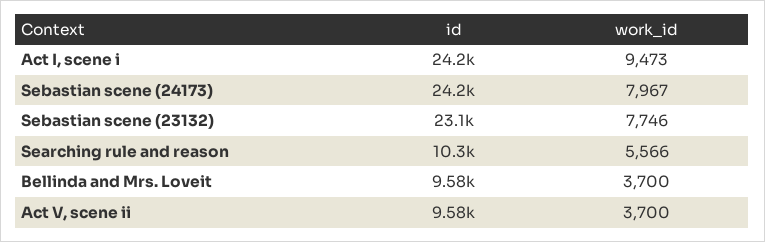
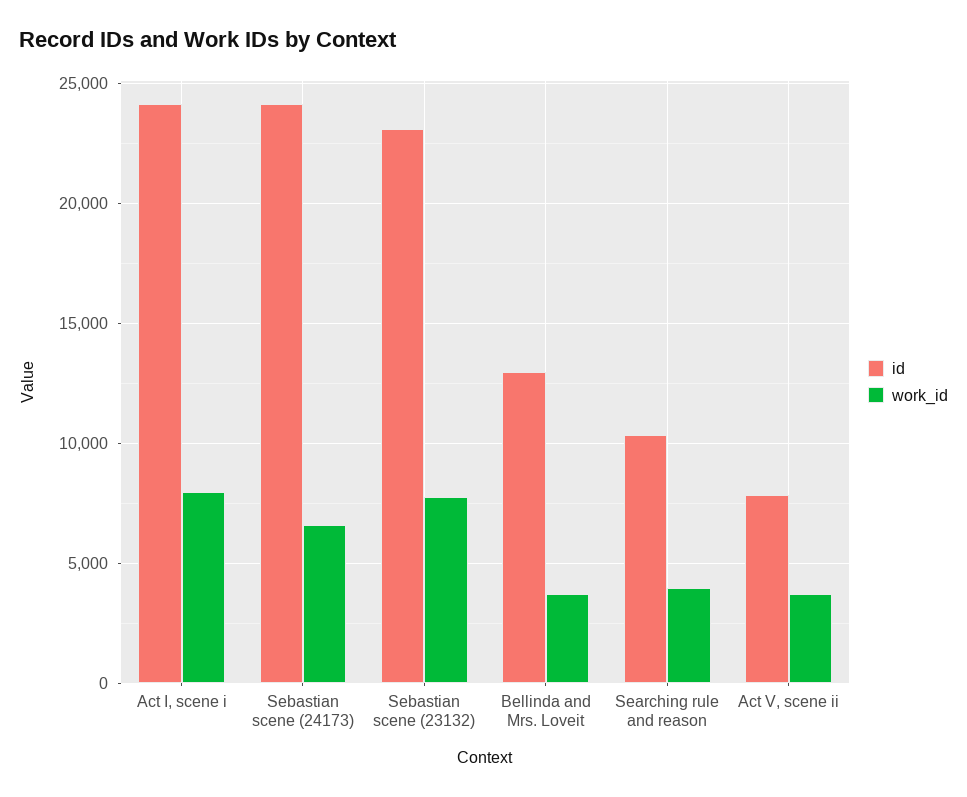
work_id, Act I, scene i: 9473 -> 8000
work_id, Sebastian scene (24173): 7967 -> 6500
work_id, Searching rule and reason: 5566 -> 4000
id, Bellinda and Mrs. Loveit: 9580 -> 13000
id, Act V, scene ii: 9580 -> 8000

